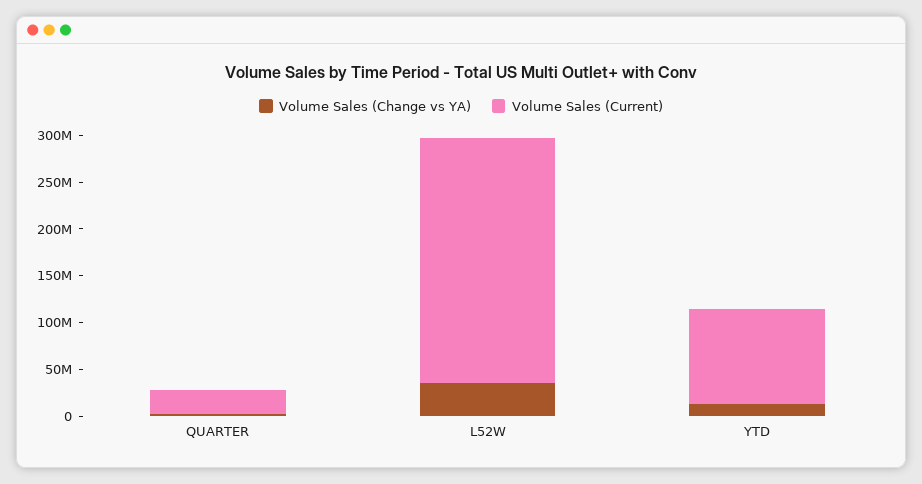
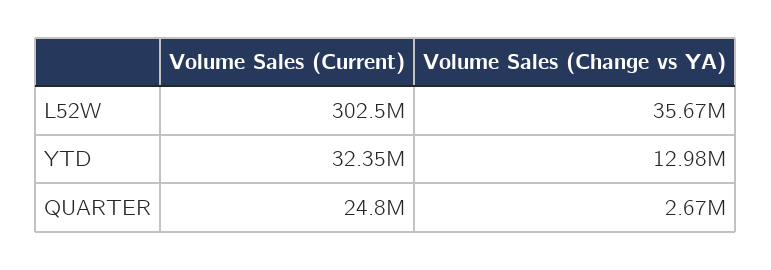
Volume Sales (Current), L52W: 260000000 -> 302500000
Volume Sales (Current), YTD: 100000000 -> 32350000

